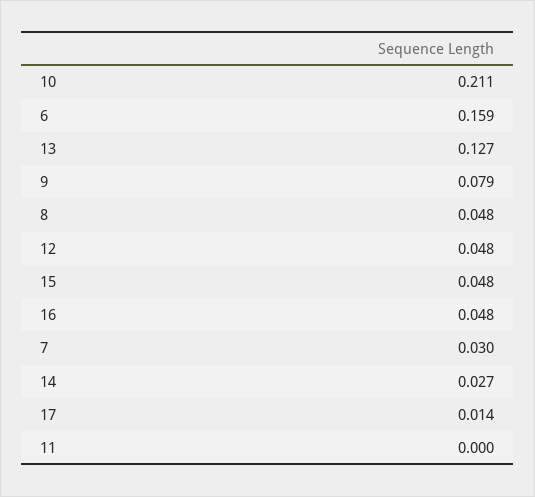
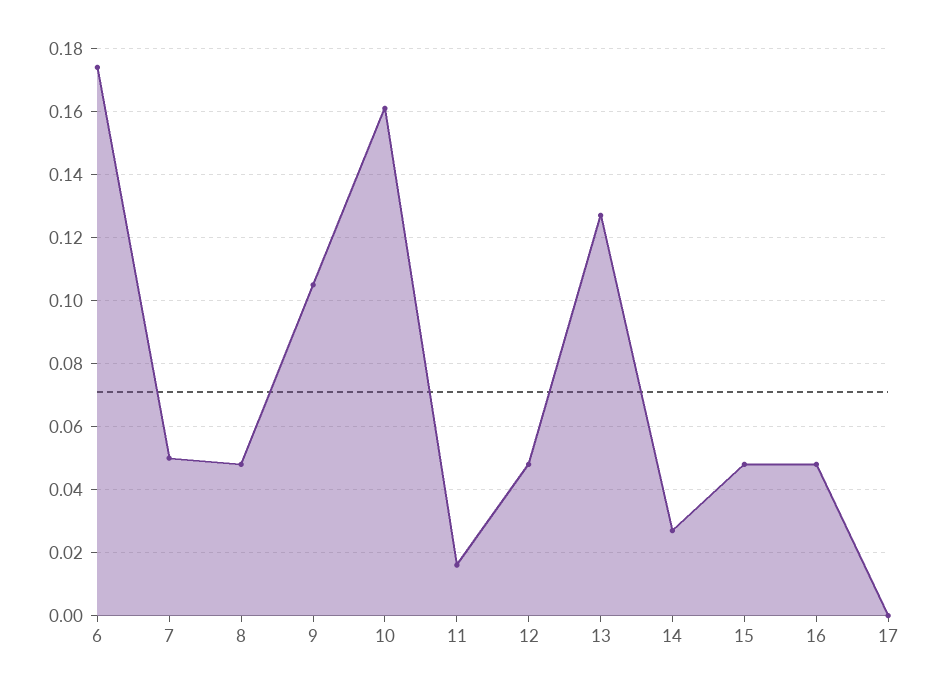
10: 0.211 -> 0.16
6: 0.159 -> 0.175
9: 0.079 -> 0.105
7: 0.03 -> 0.05
17: 0.014 -> 0
11: 0 -> 0.015

